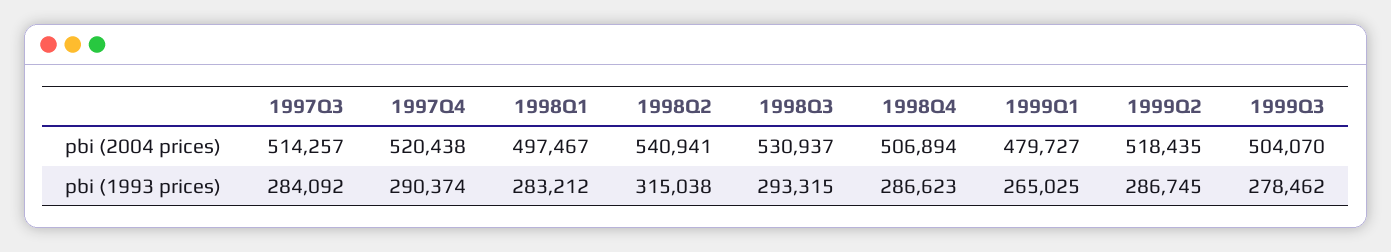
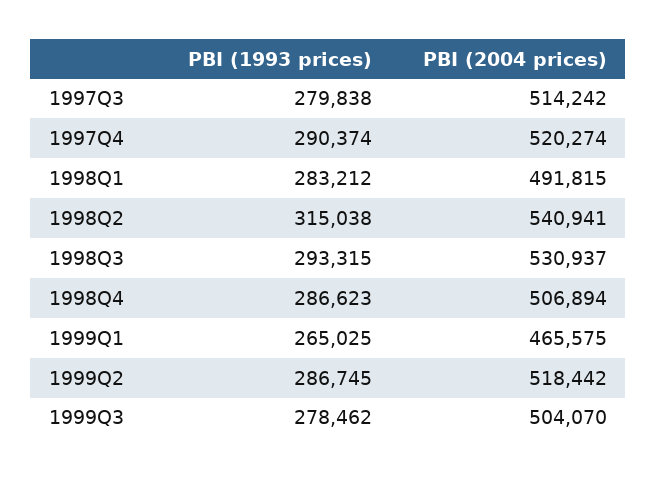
1997Q3, pbi (2004 prices): 514257 -> 514242
1997Q4, pbi (2004 prices): 520438 -> 520274
1998Q1, pbi (2004 prices): 497467 -> 491815
1999Q1, pbi (2004 prices): 479727 -> 465575
1999Q2, pbi (2004 prices): 518435 -> 518442
1997Q3, pbi (1993 prices): 284092 -> 279838

